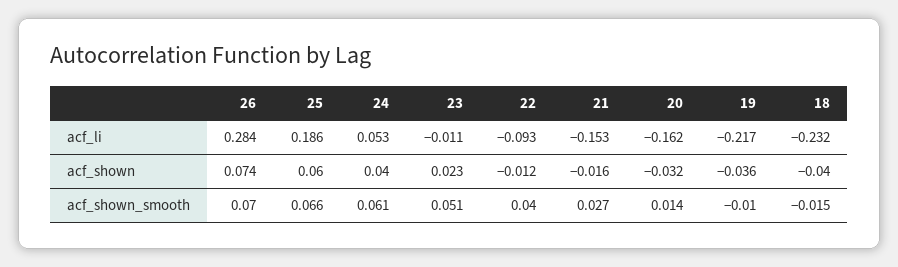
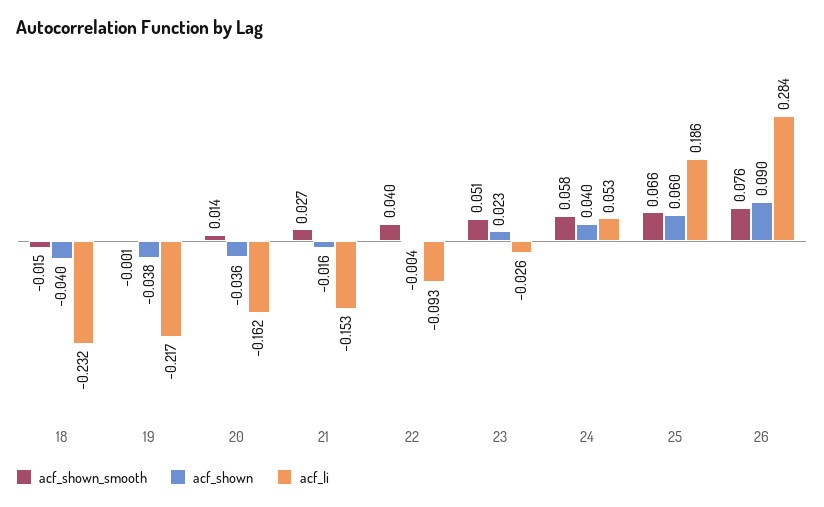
acf_li, 23: -0.011 -> -0.026
acf_shown, 26: 0.074 -> 0.09
acf_shown, 22: -0.012 -> -0.004
acf_shown, 20: -0.032 -> -0.036
acf_shown, 19: -0.036 -> -0.038
acf_shown_smooth, 26: 0.07 -> 0.076
acf_shown_smooth, 24: 0.061 -> 0.058
acf_shown_smooth, 19: -0.01 -> -0.001

